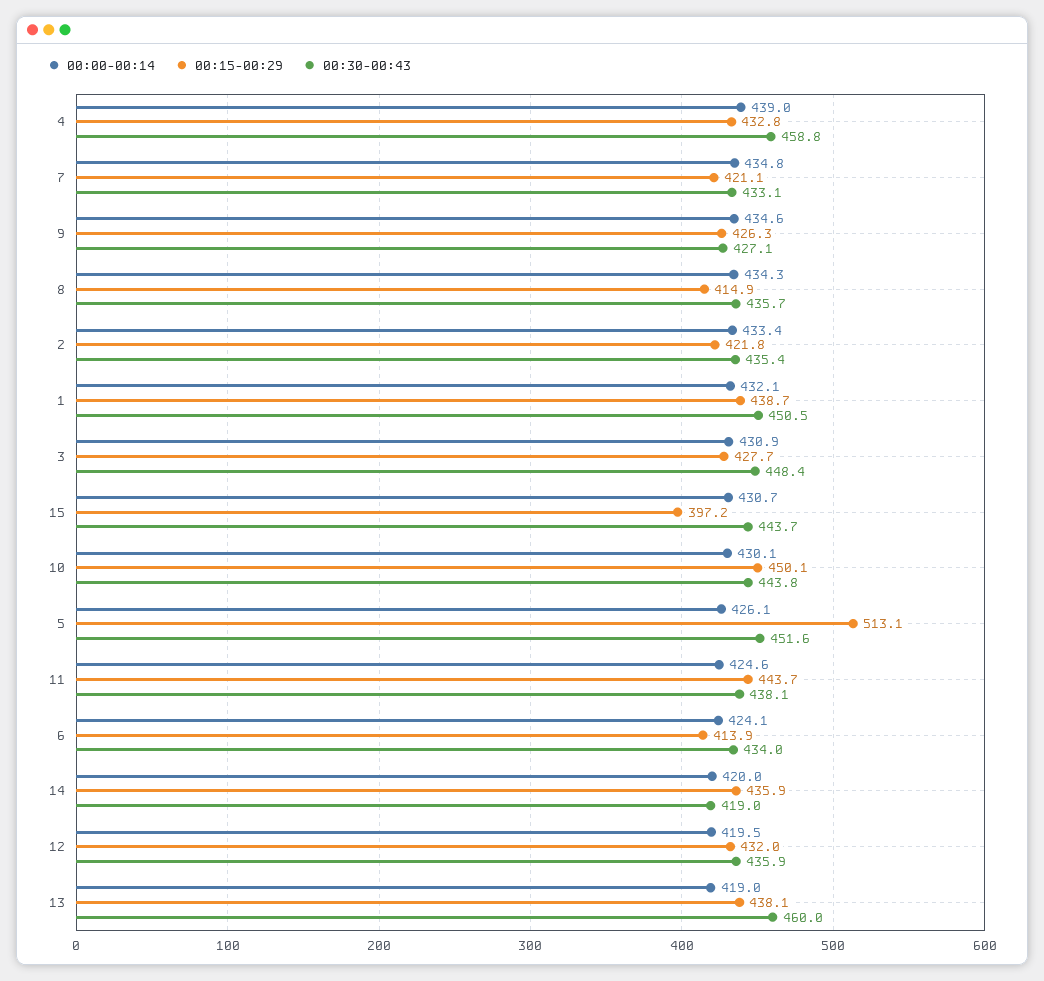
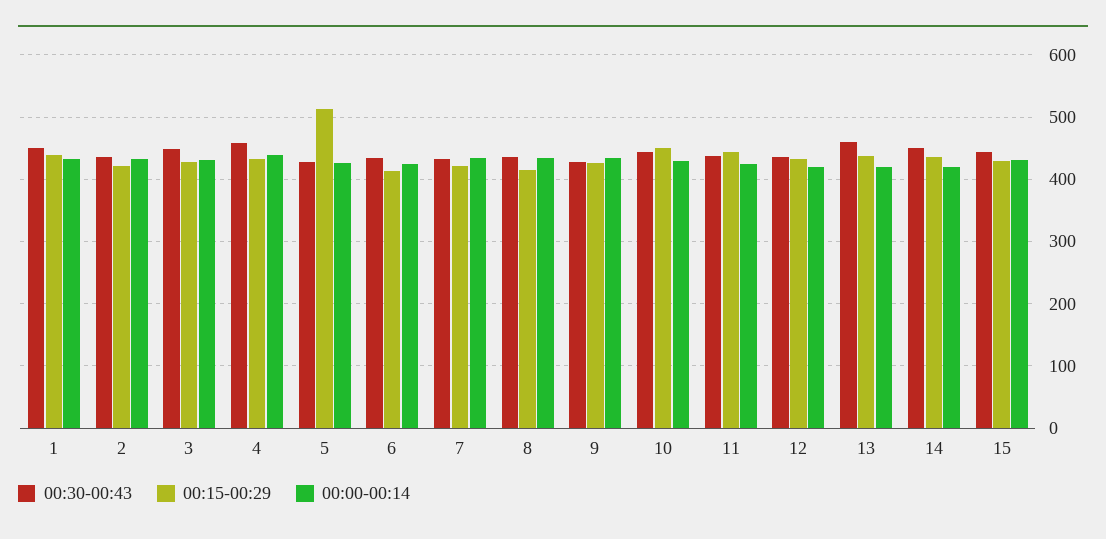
00:15-00:29, 15: 397.2 -> 430
00:30-00:43, 5: 451.6 -> 430
00:30-00:43, 14: 419 -> 450

